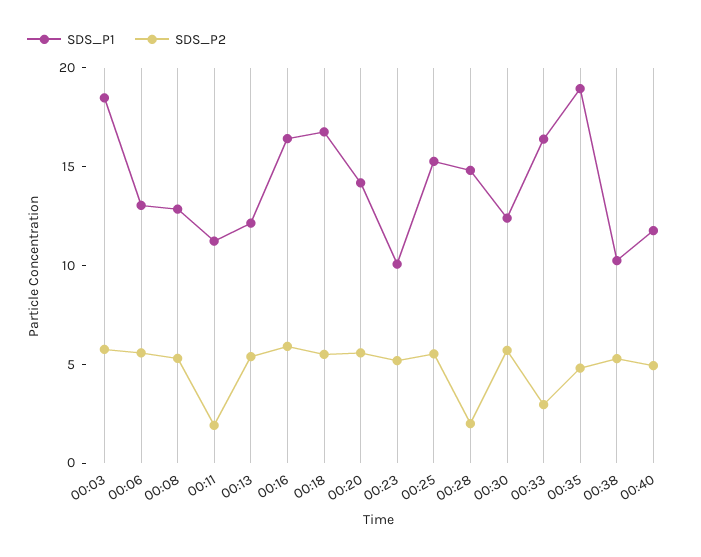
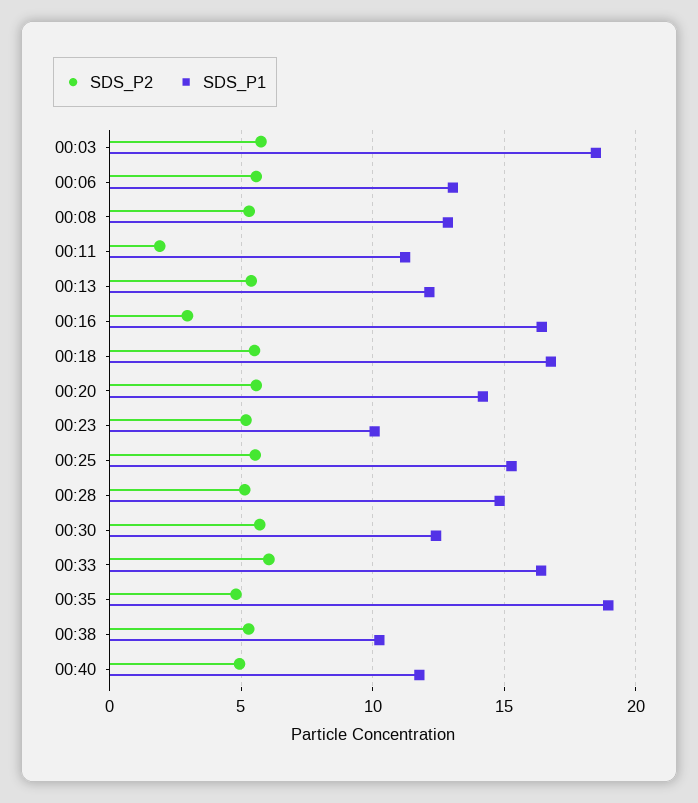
SDS_P2, 00:16: 6 -> 3
SDS_P2, 00:28: 2 -> 5
SDS_P2, 00:33: 3 -> 6

